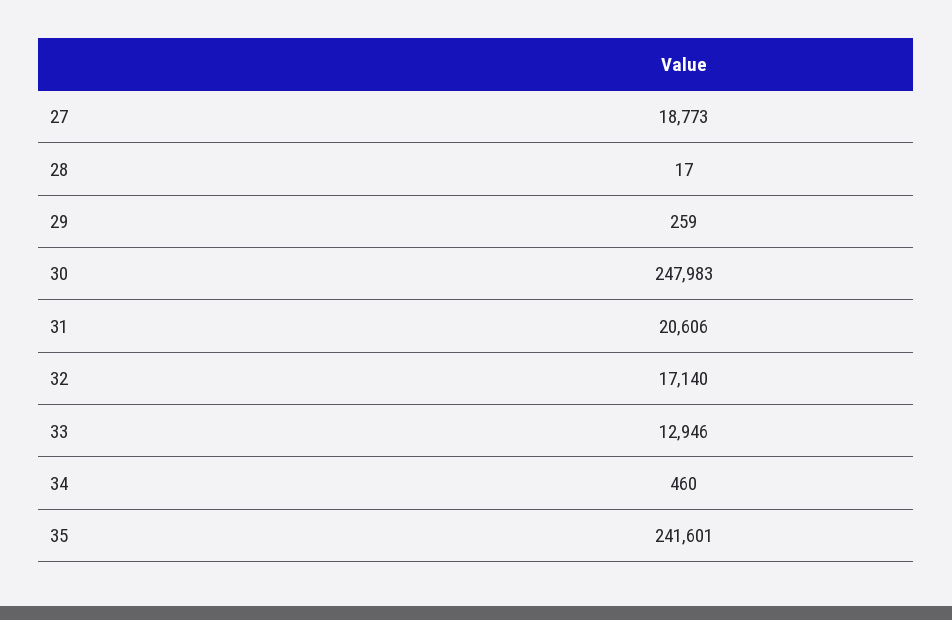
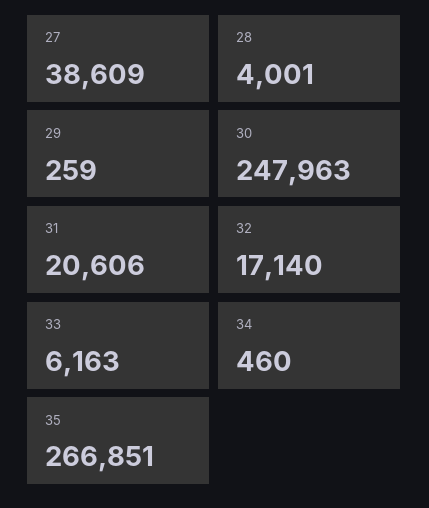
27: 18773 -> 38609
28: 17 -> 4001
30: 247983 -> 247963
33: 12946 -> 6163
35: 241601 -> 266851

